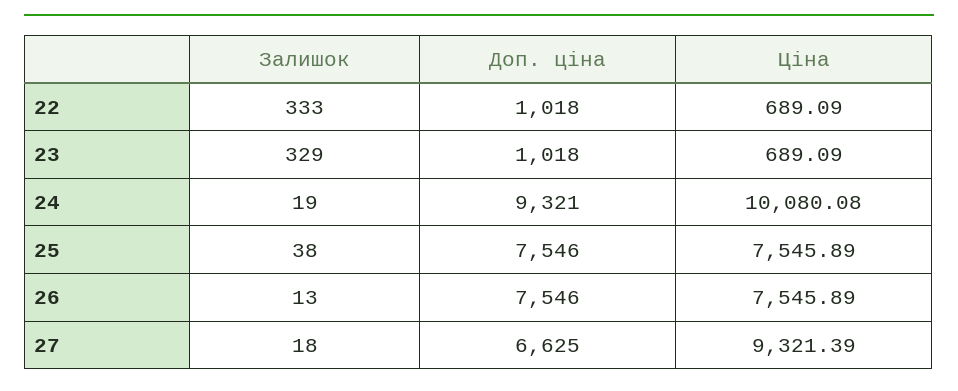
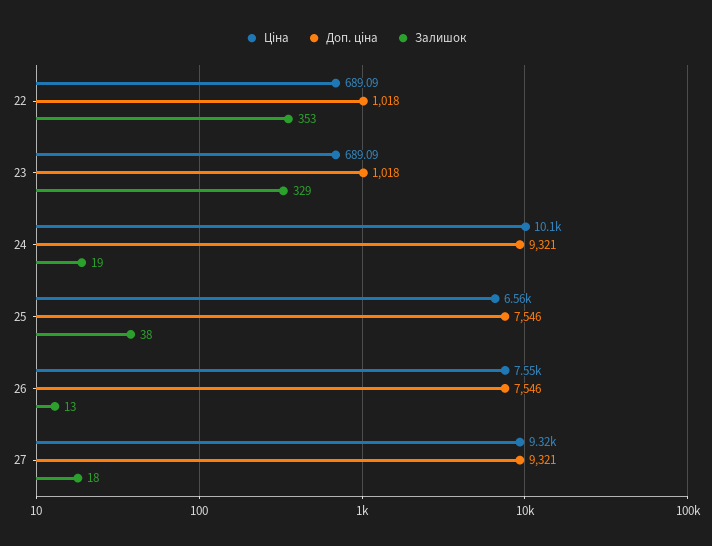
Залишок, 22: 333 -> 353
Ціна, 25: 7545.89 -> 6560
Доп. ціна, 27: 6625 -> 9321

